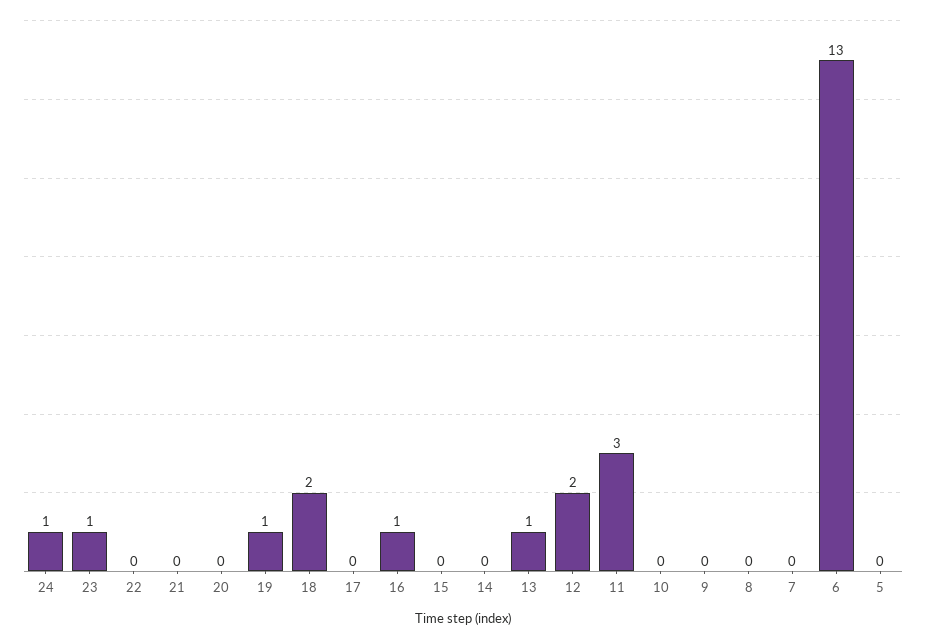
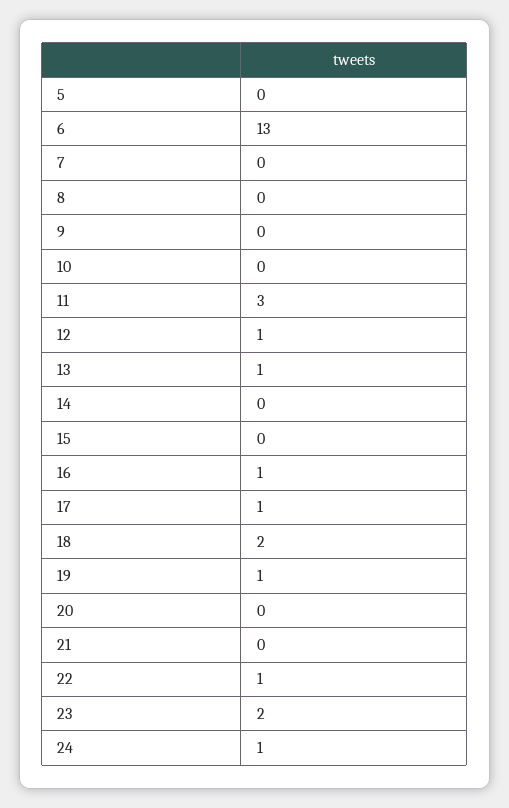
23: 1 -> 2
22: 0 -> 1
17: 0 -> 1
12: 2 -> 1

